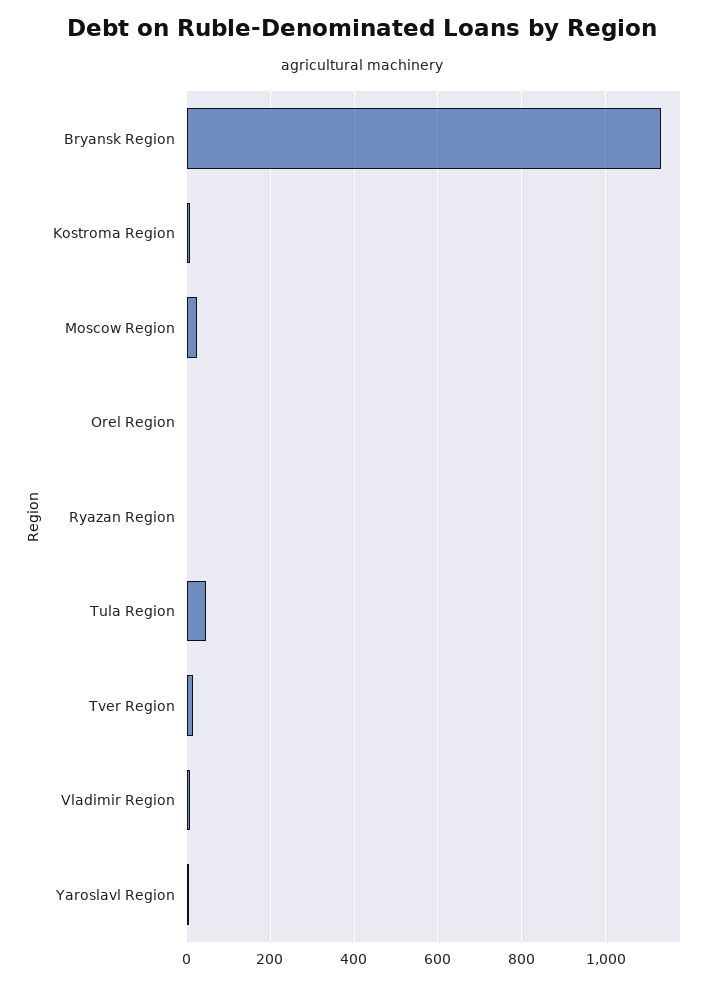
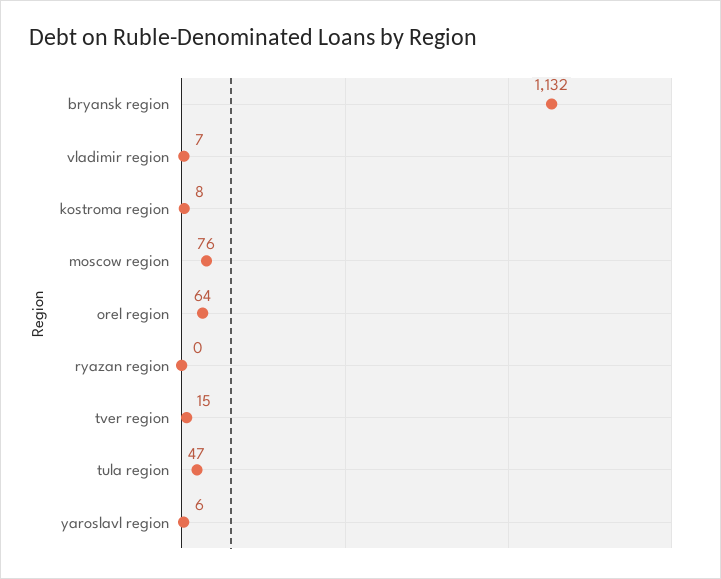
Moscow Region: 20 -> 76
Orel Region: 0 -> 64

